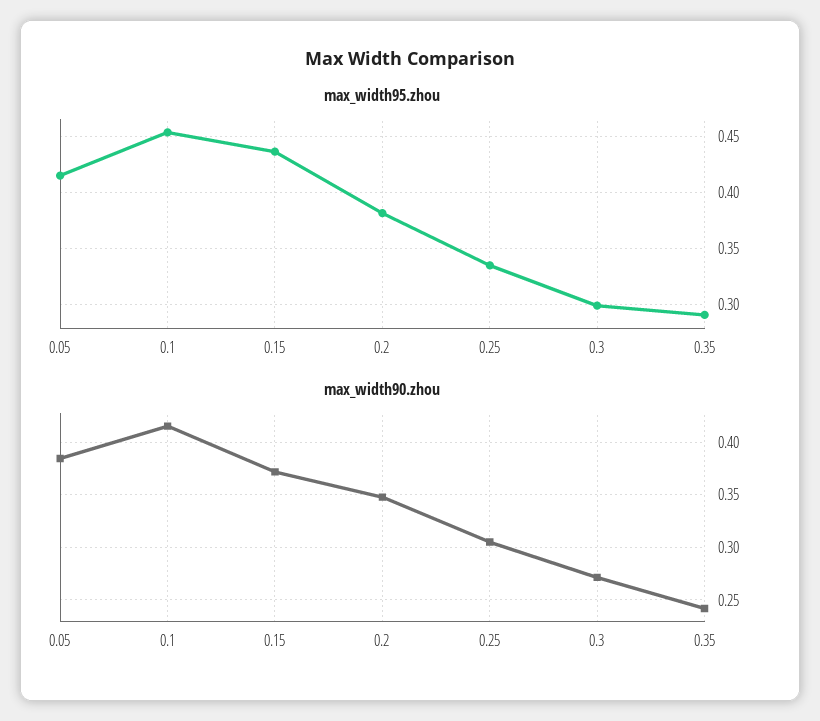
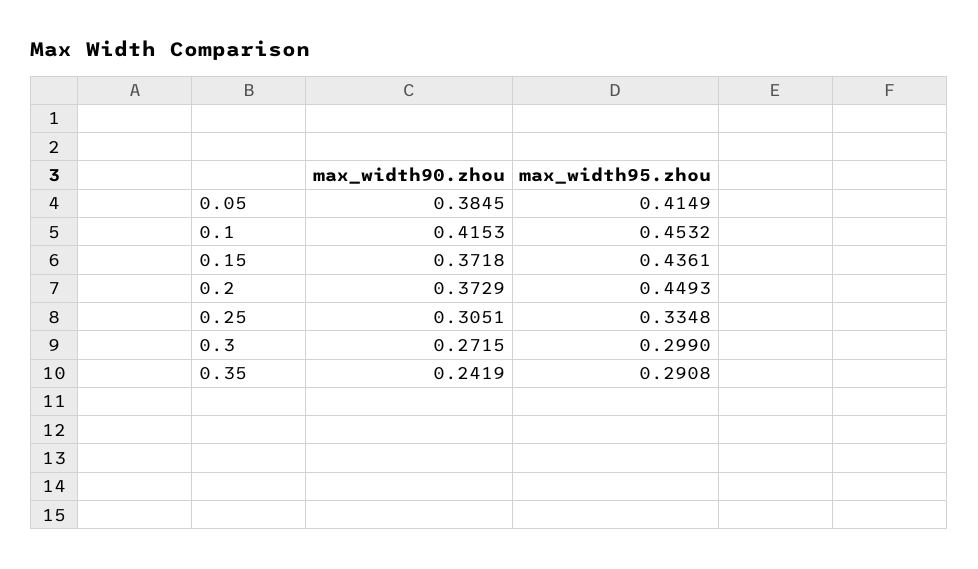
max_width95.zhou, 0.2: 0.38 -> 0.4493
max_width90.zhou, 0.2: 0.35 -> 0.3729

